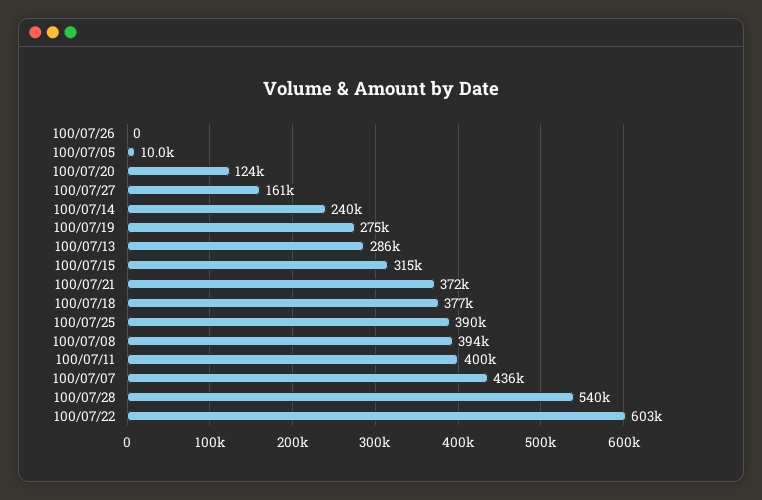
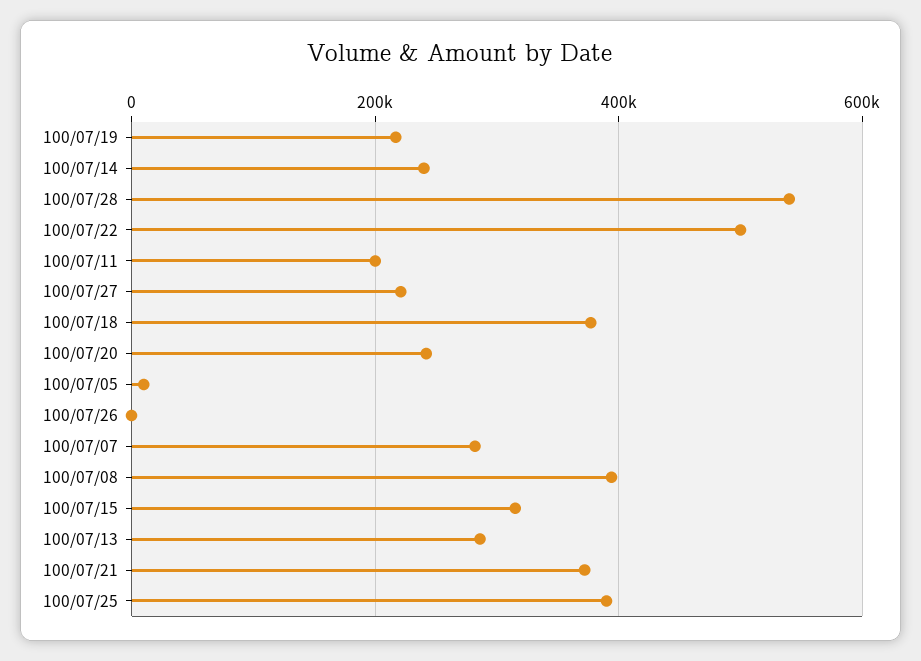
100/07/20: 124000 -> 240000
100/07/27: 161000 -> 220000
100/07/19: 275000 -> 220000
100/07/11: 400000 -> 200000
100/07/07: 436000 -> 280000
100/07/22: 603000 -> 500000

